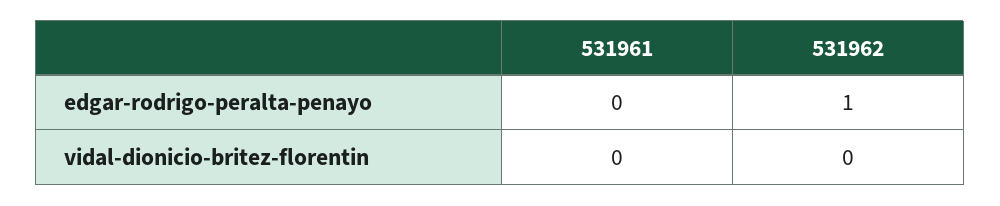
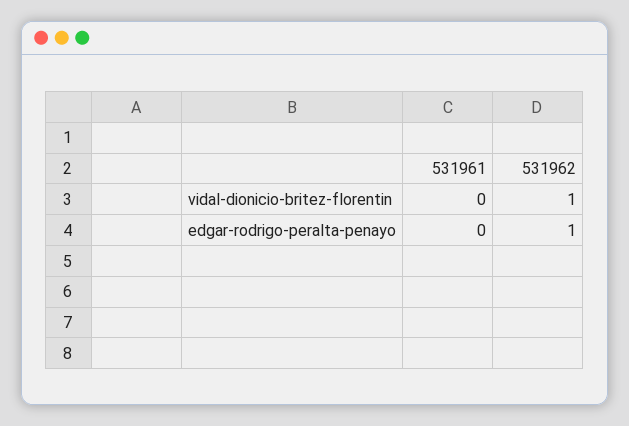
531962, vidal-dionicio-britez-florentin: 0 -> 1

